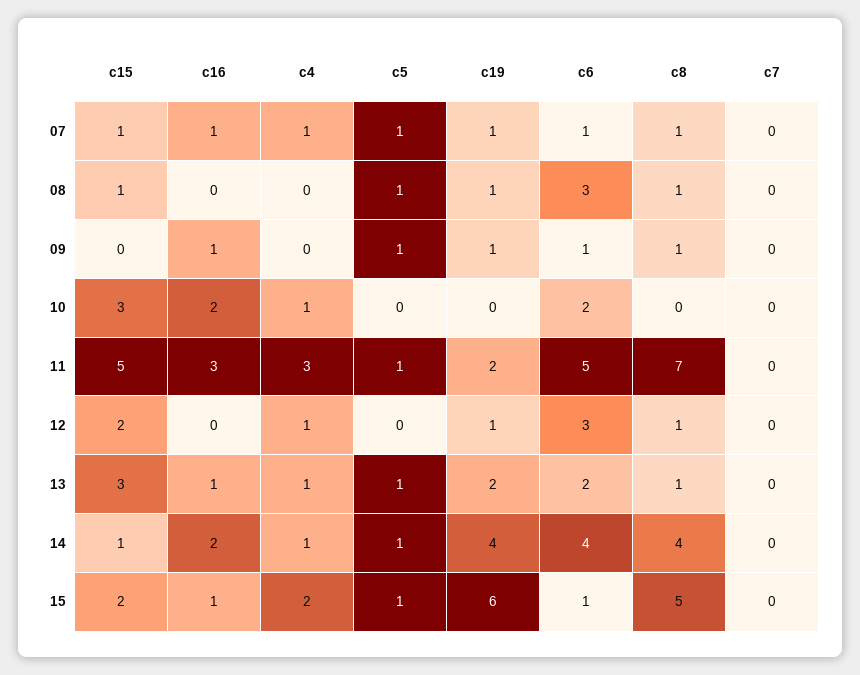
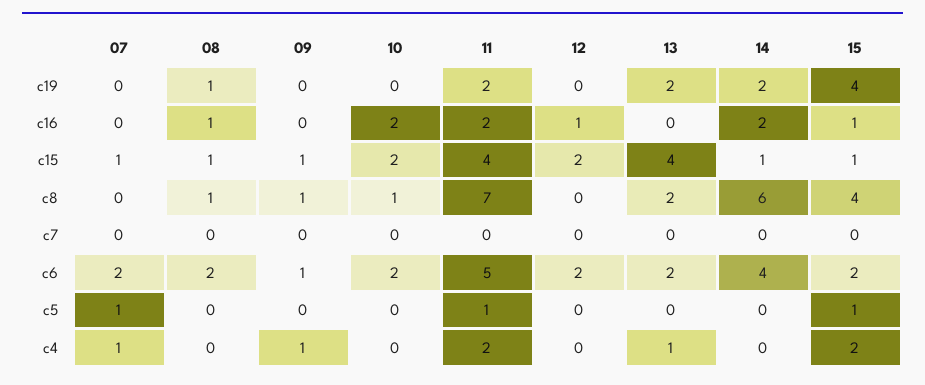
c16, 07: 1 -> 0
c19, 07: 1 -> 0
c6, 07: 1 -> 2
c8, 07: 1 -> 0
c16, 08: 0 -> 1
c5, 08: 1 -> 0
c6, 08: 3 -> 2
c15, 09: 0 -> 1
c16, 09: 1 -> 0
c4, 09: 0 -> 1
c5, 09: 1 -> 0
c19, 09: 1 -> 0
c15, 10: 3 -> 2
c4, 10: 1 -> 0
c8, 10: 0 -> 1
c15, 11: 5 -> 4
c16, 11: 3 -> 2
c4, 11: 3 -> 2
c16, 12: 0 -> 1
c4, 12: 1 -> 0
c19, 12: 1 -> 0
c6, 12: 3 -> 2
c8, 12: 1 -> 0
c15, 13: 3 -> 4
c16, 13: 1 -> 0
c5, 13: 1 -> 0
c8, 13: 1 -> 2
c4, 14: 1 -> 0
c5, 14: 1 -> 0
c19, 14: 4 -> 2
c8, 14: 4 -> 6
c15, 15: 2 -> 1
c19, 15: 6 -> 4
c6, 15: 1 -> 2
c8, 15: 5 -> 4

